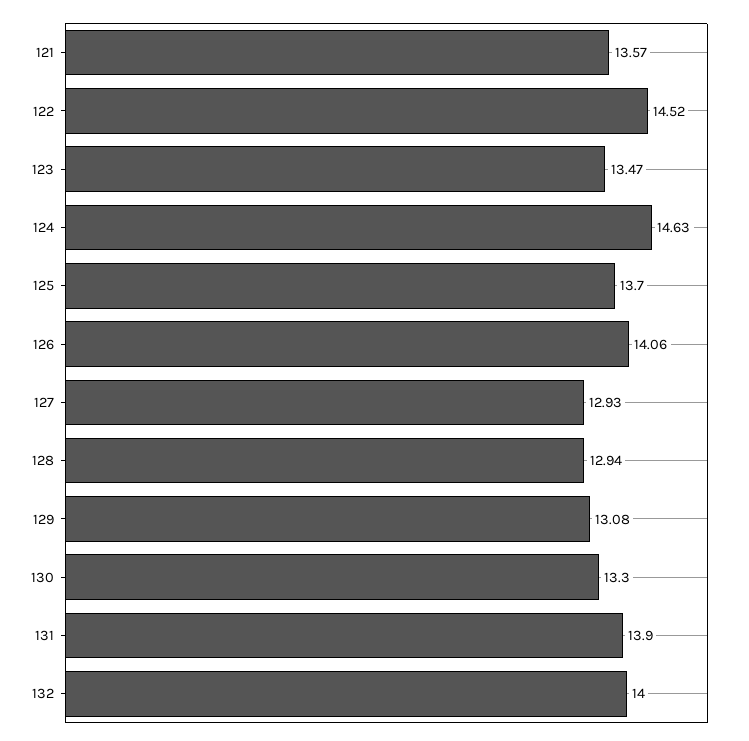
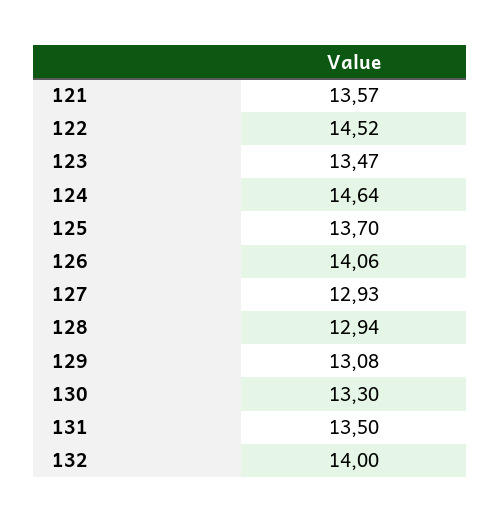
124: 14.63 -> 14.64
131: 13.9 -> 13.5

